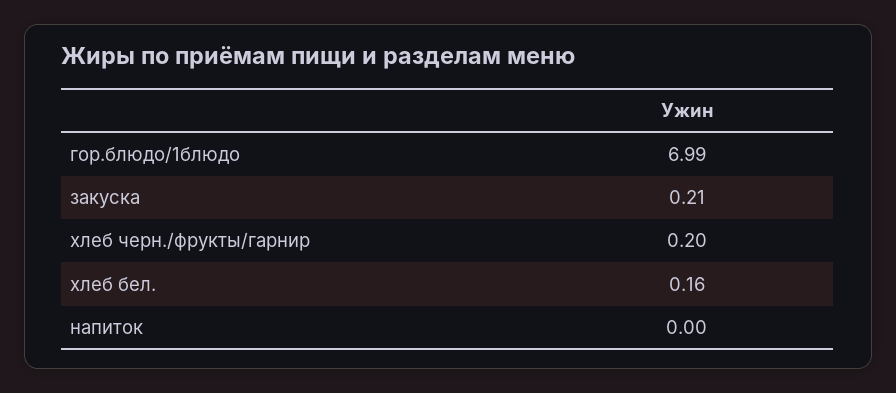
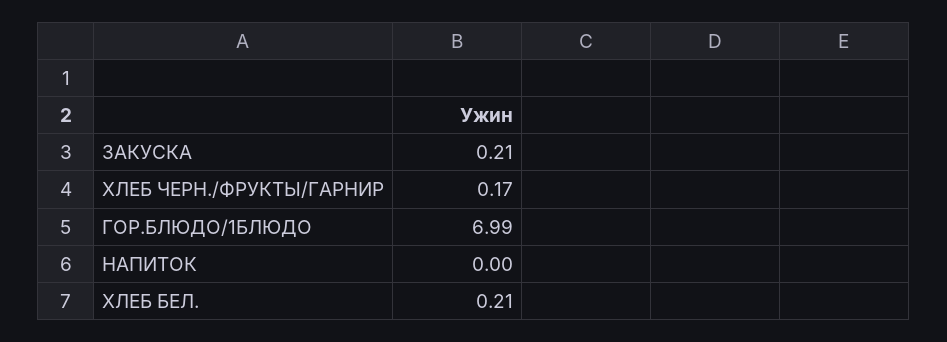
хлеб черн./фрукты/гарнир: 0.2 -> 0.17
хлеб бел.: 0.16 -> 0.21

